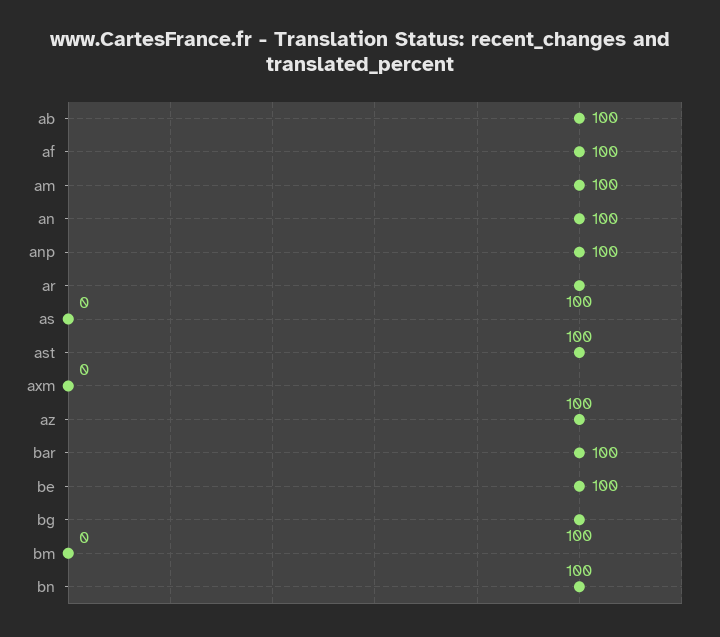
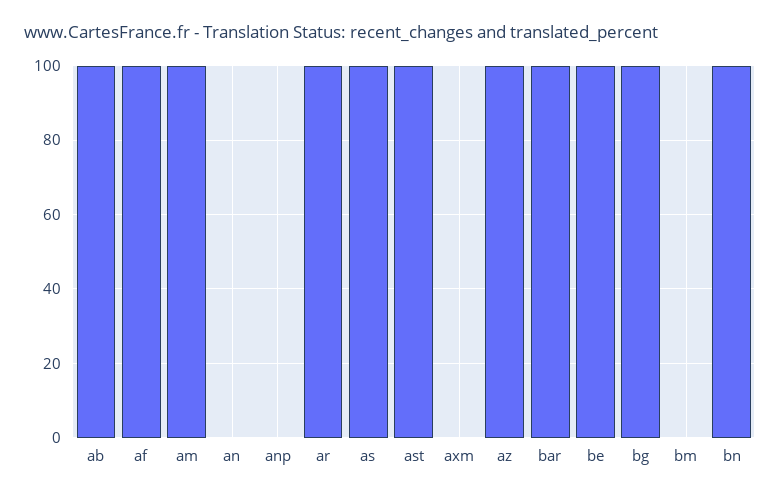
an: 100 -> 0
anp: 100 -> 0
as: 0 -> 100

